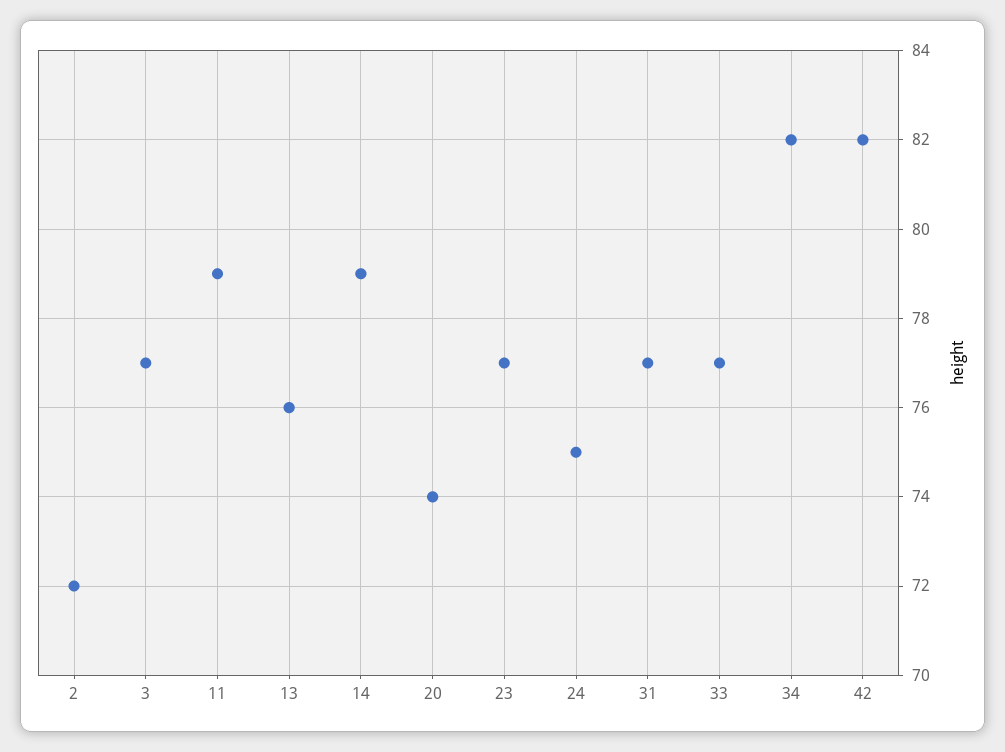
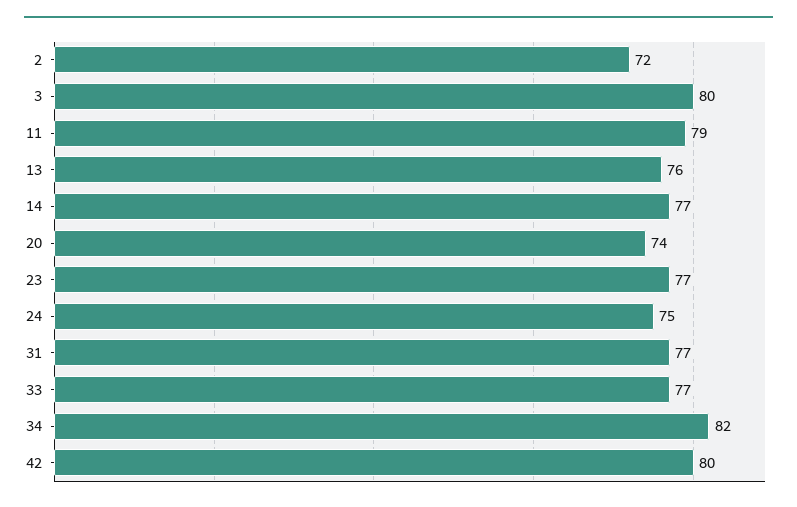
3: 77 -> 80
14: 79 -> 77
42: 82 -> 80

